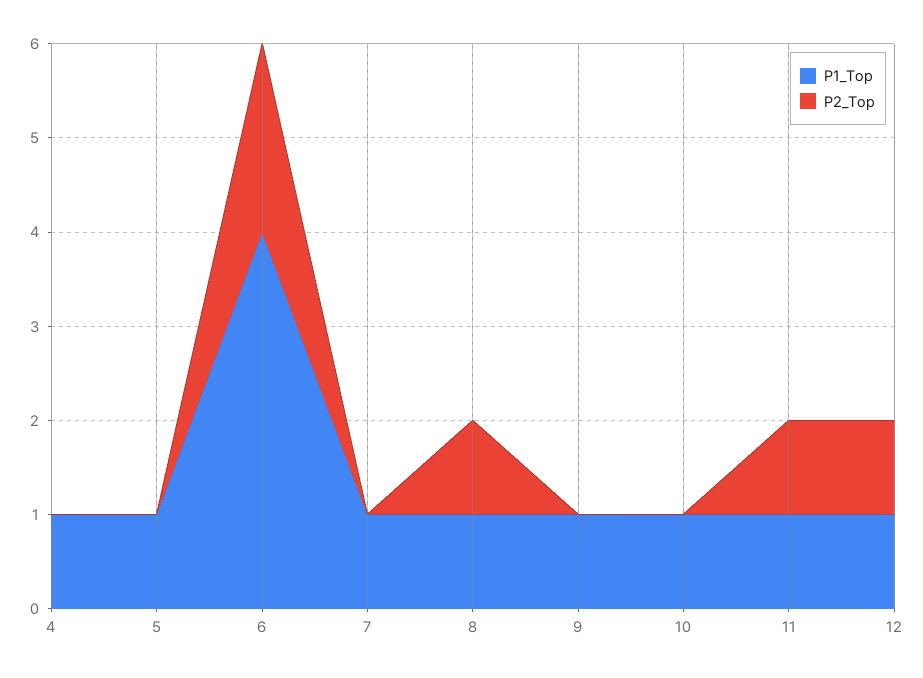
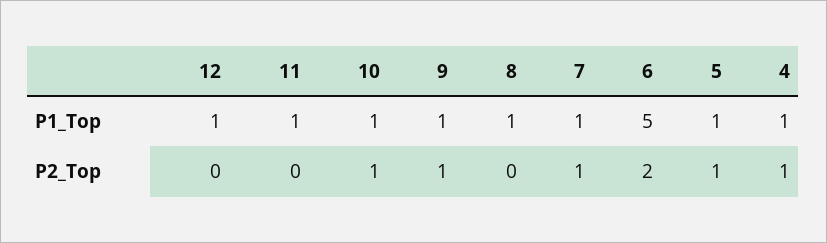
P2_Top, 4: 0 -> 1
P2_Top, 5: 0 -> 1
P1_Top, 6: 4 -> 5
P2_Top, 7: 0 -> 1
P2_Top, 8: 1 -> 0
P2_Top, 9: 0 -> 1
P2_Top, 10: 0 -> 1
P2_Top, 11: 1 -> 0
P2_Top, 12: 1 -> 0

